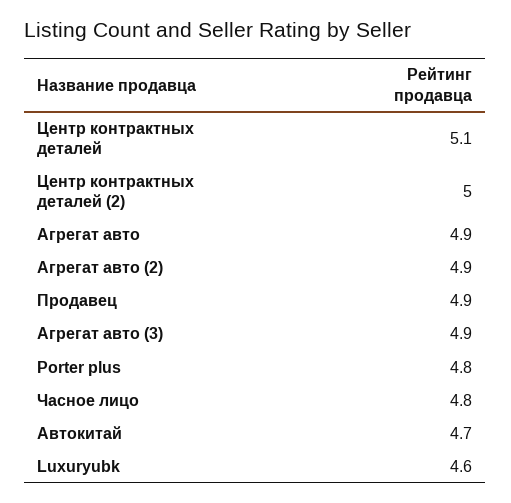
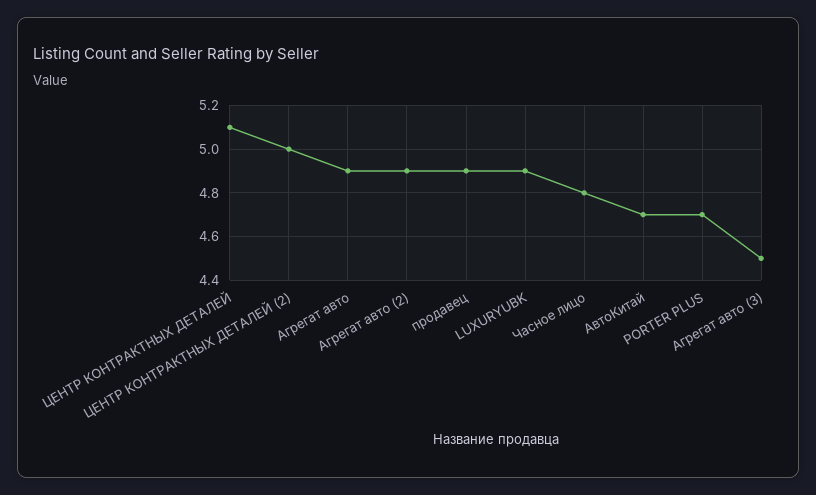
Агрегат авто (3): 4.9 -> 4.5
Porter plus: 4.8 -> 4.7
Luxuryubk: 4.6 -> 4.9

